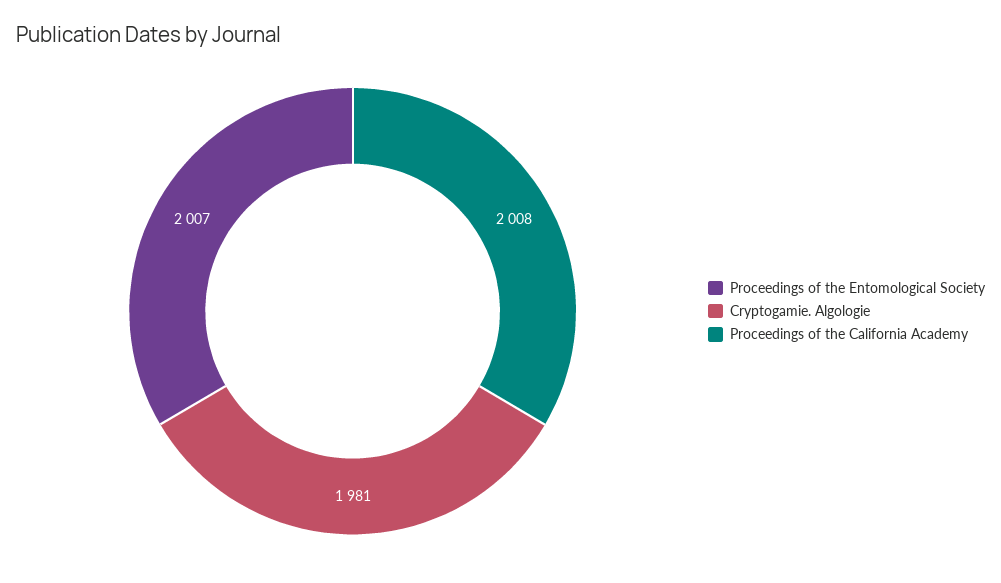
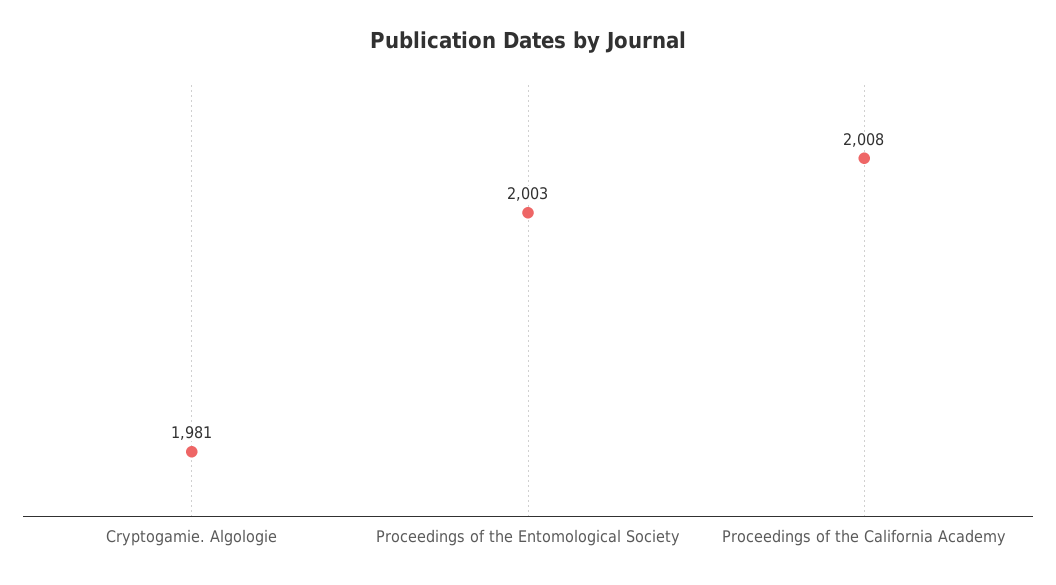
Proceedings of the Entomological Society: 2007 -> 2003

